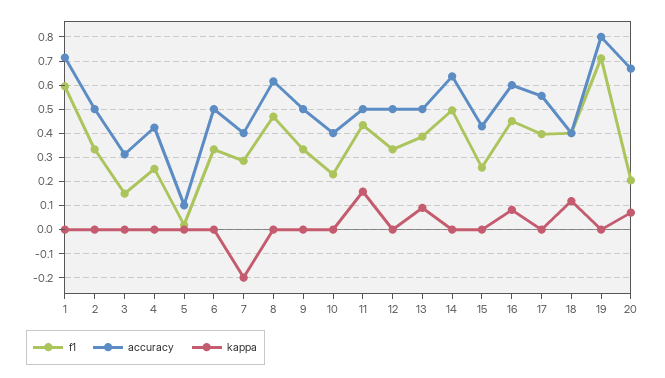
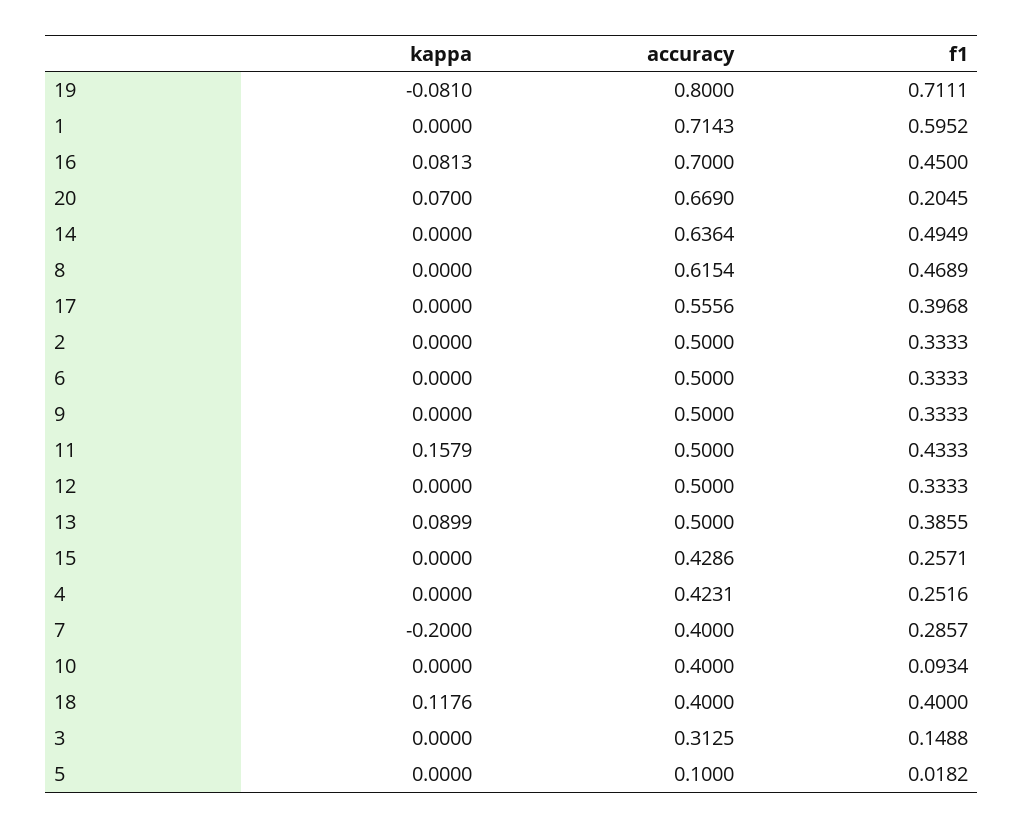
f1, 10: 0.225 -> 0.0934
accuracy, 16: 0.6 -> 0.7
kappa, 19: 0 -> -0.081

